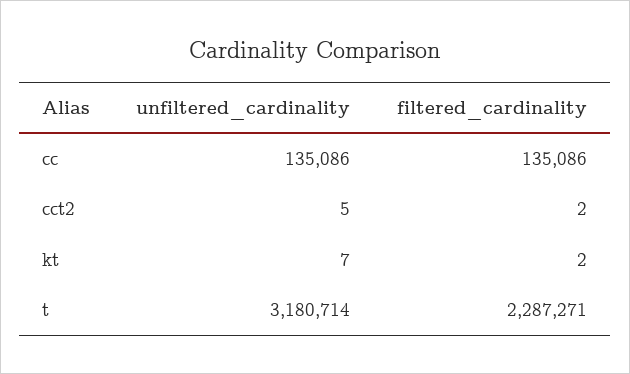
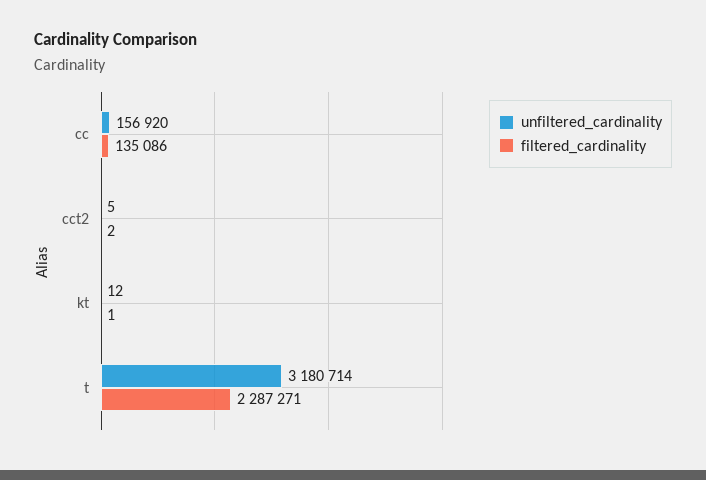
unfiltered_cardinality, cc: 135086 -> 156920
unfiltered_cardinality, kt: 7 -> 12
filtered_cardinality, kt: 2 -> 1

